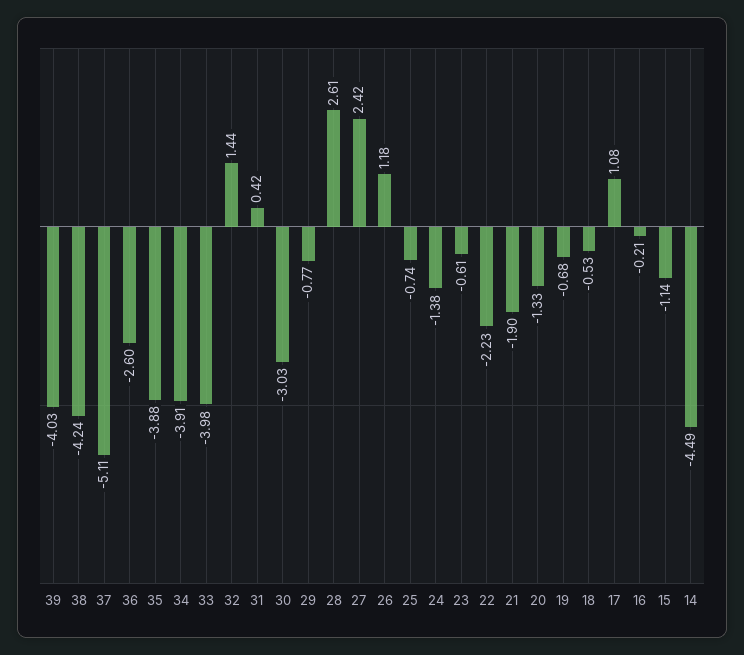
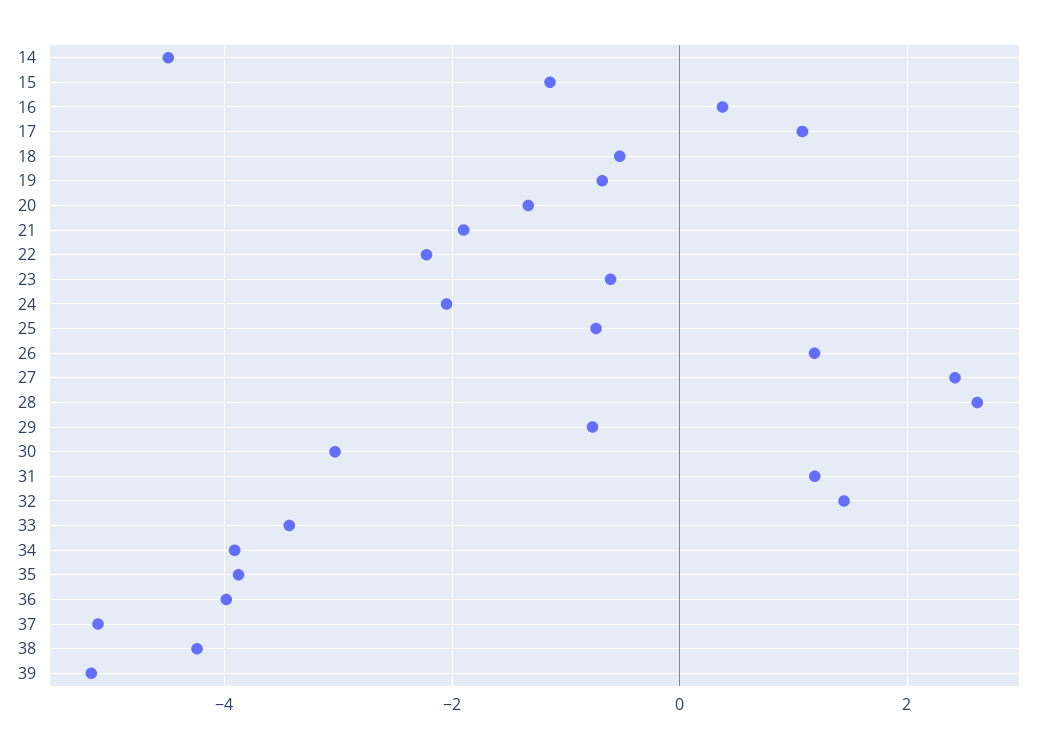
39: -4.03 -> -5.2
36: -2.6 -> -4
33: -3.98 -> -3.4
31: 0.42 -> 1.2
24: -1.38 -> -2
16: -0.21 -> 0.4

